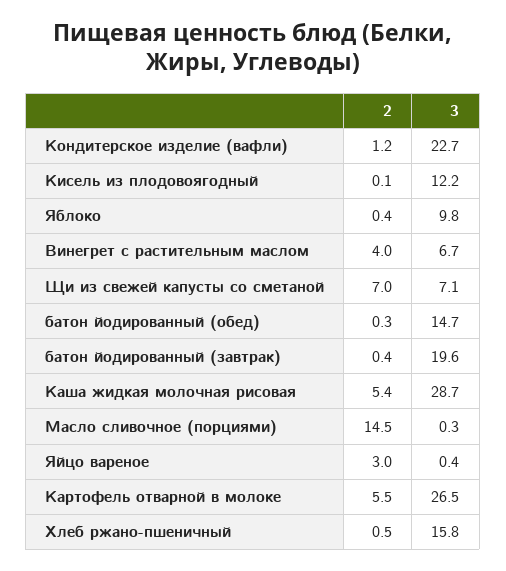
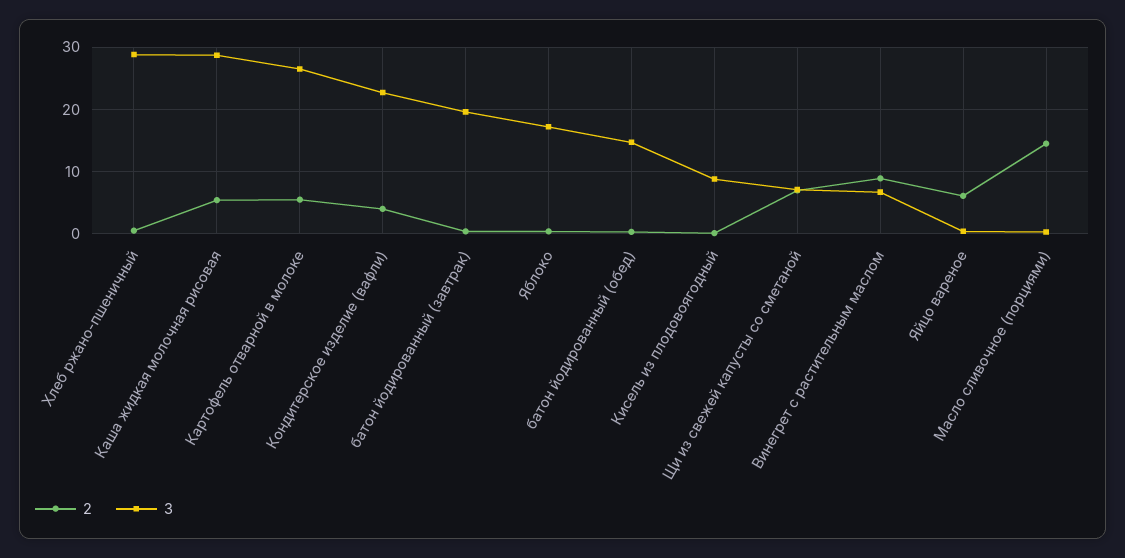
2, Кондитерское изделие (вафли): 1.2 -> 4
3, Кисель из плодовоягодный: 12.2 -> 9
3, Яблоко: 9.8 -> 17
2, Винегрет с растительным маслом: 4 -> 9
2, Яйцо вареное: 3 -> 6
3, Хлеб ржано-пшеничный: 15.8 -> 29

